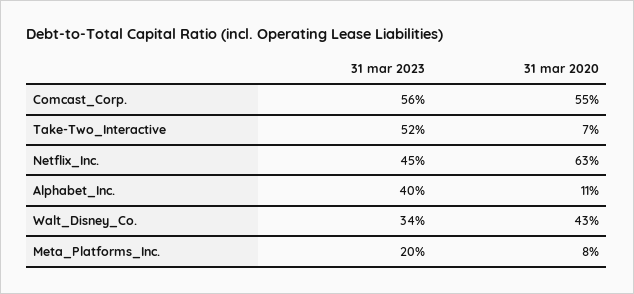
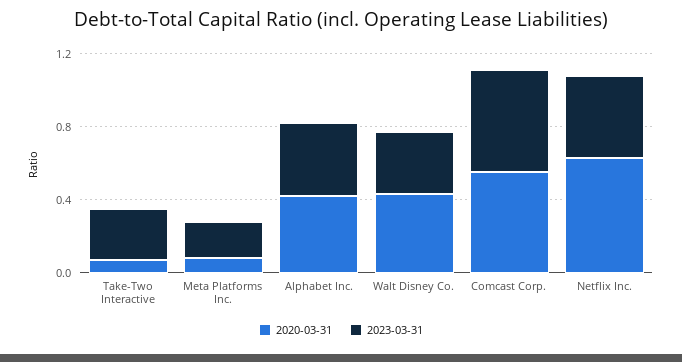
31 mar 2023, Take-Two_Interactive: 0.52 -> 0.3
31 mar 2020, Alphabet_Inc.: 0.11 -> 0.4

